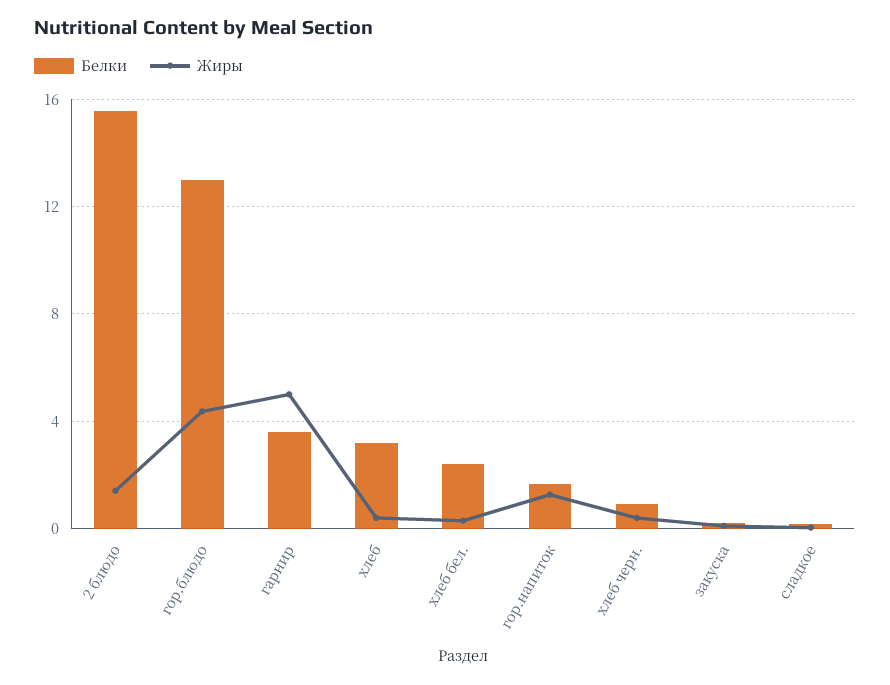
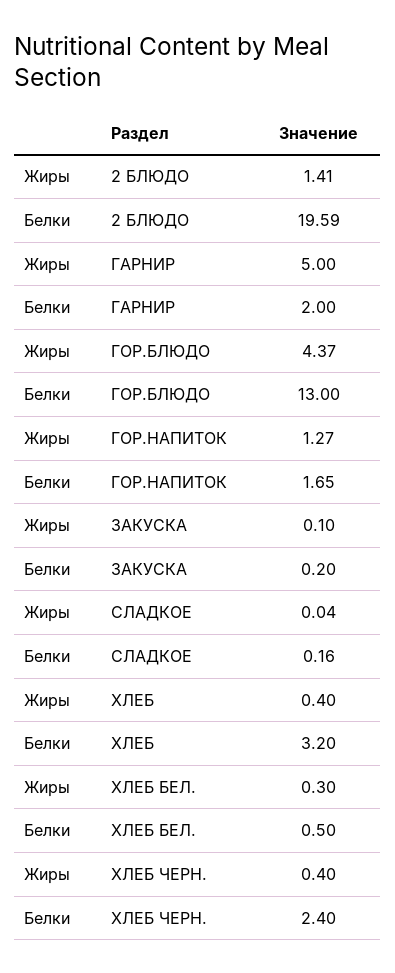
Белки, 2 блюдо: 15.5 -> 19.59
Белки, гарнир: 3.5 -> 2
Белки, хлеб бел.: 2.5 -> 0.5
Белки, хлеб черн.: 1 -> 2.4

